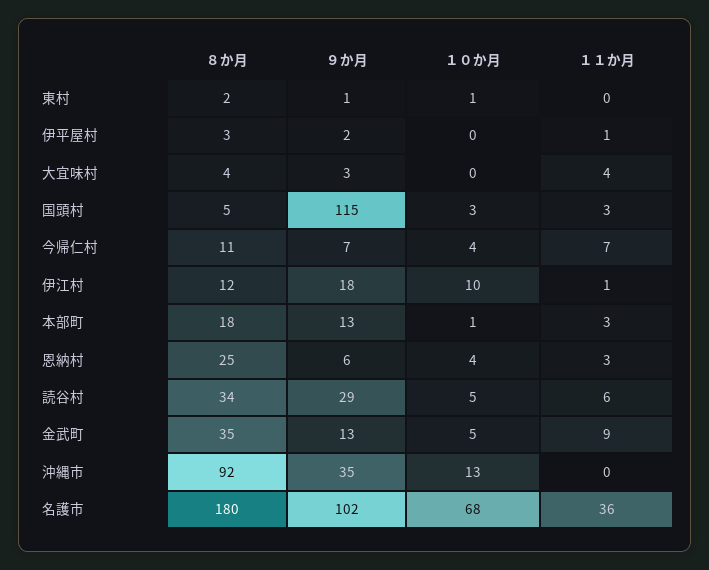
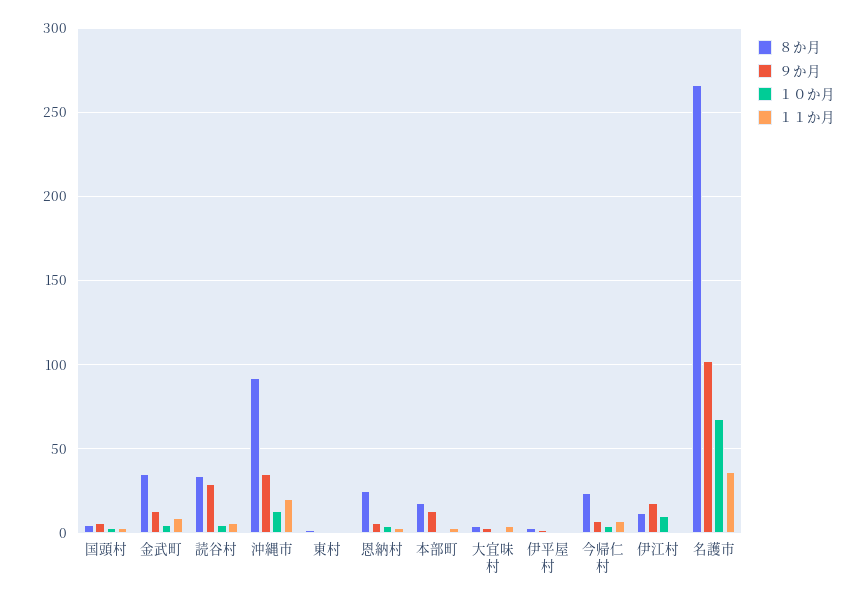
９か月, 国頭村: 115 -> 5
８か月, 今帰仁村: 11 -> 25
１１か月, 沖縄市: 0 -> 20
８か月, 名護市: 180 -> 265

